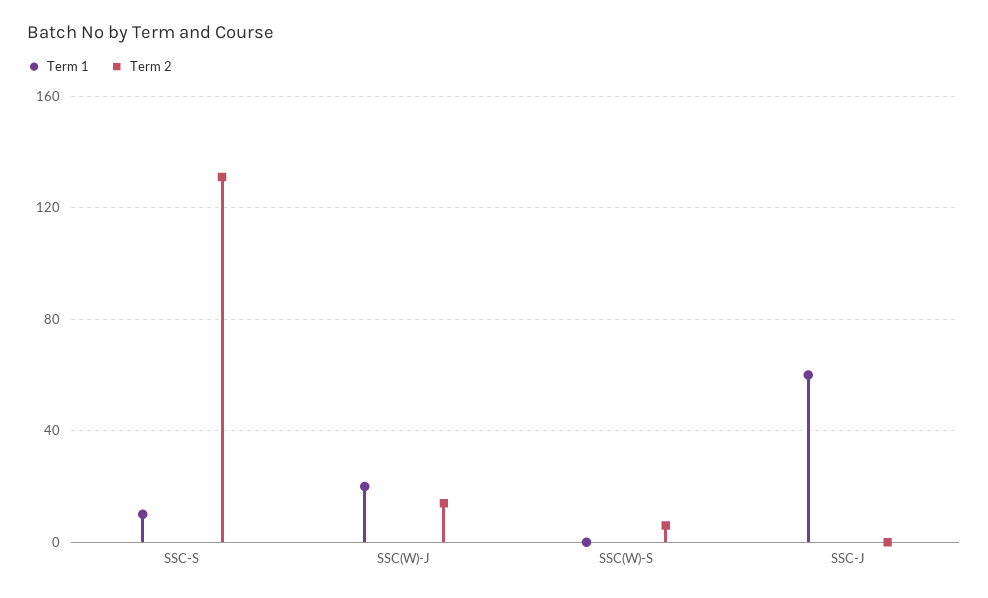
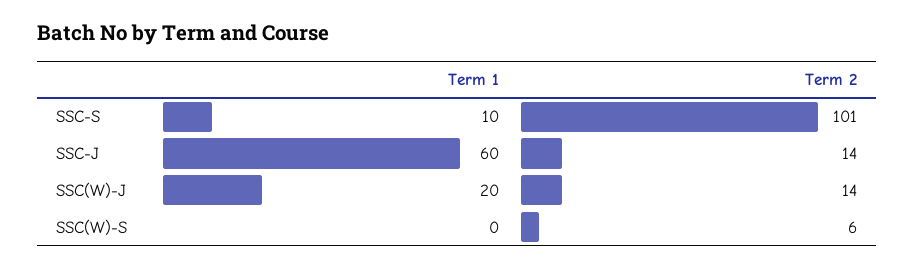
Term 2, SSC-S: 130 -> 101
Term 2, SSC-J: 0 -> 14

